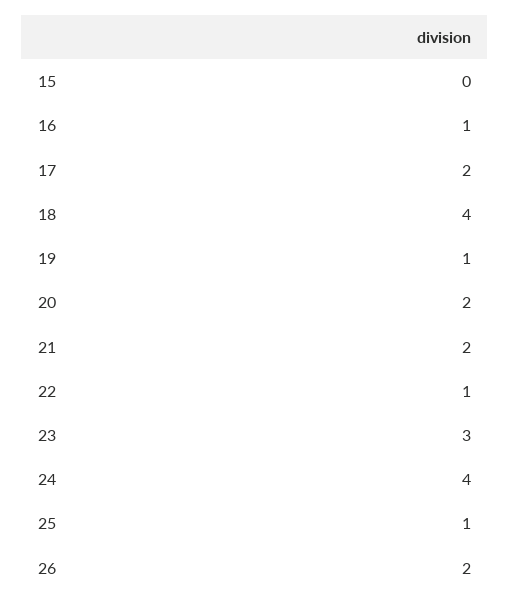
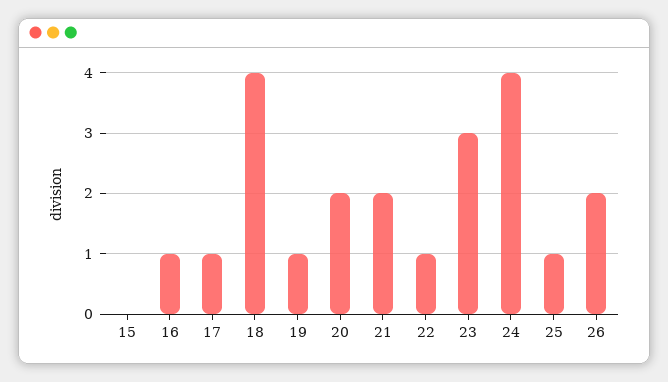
17: 2 -> 1

